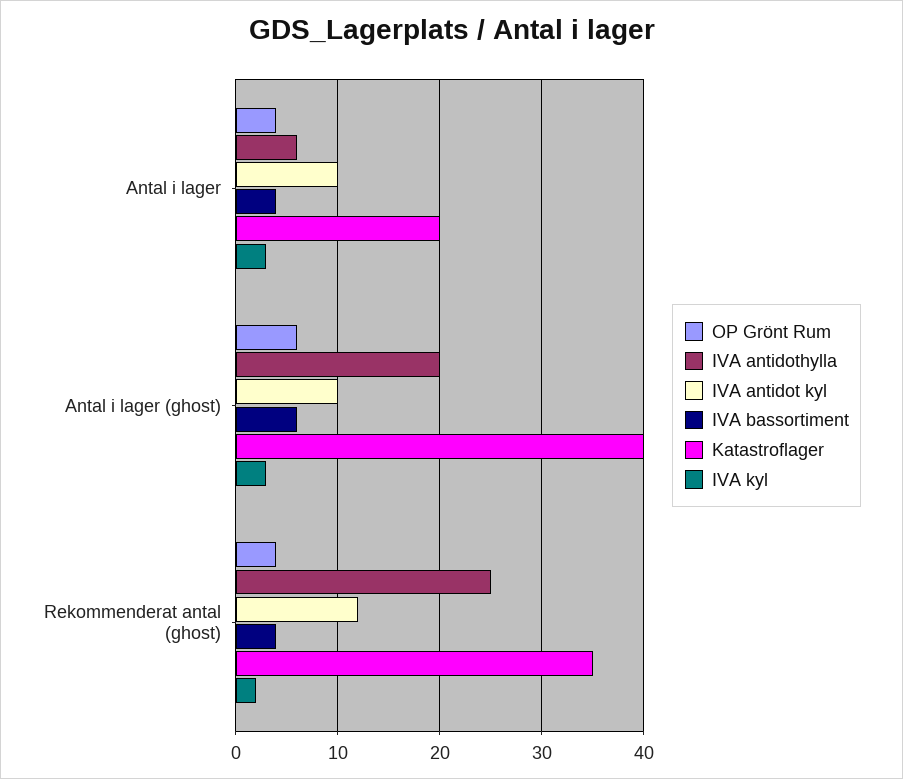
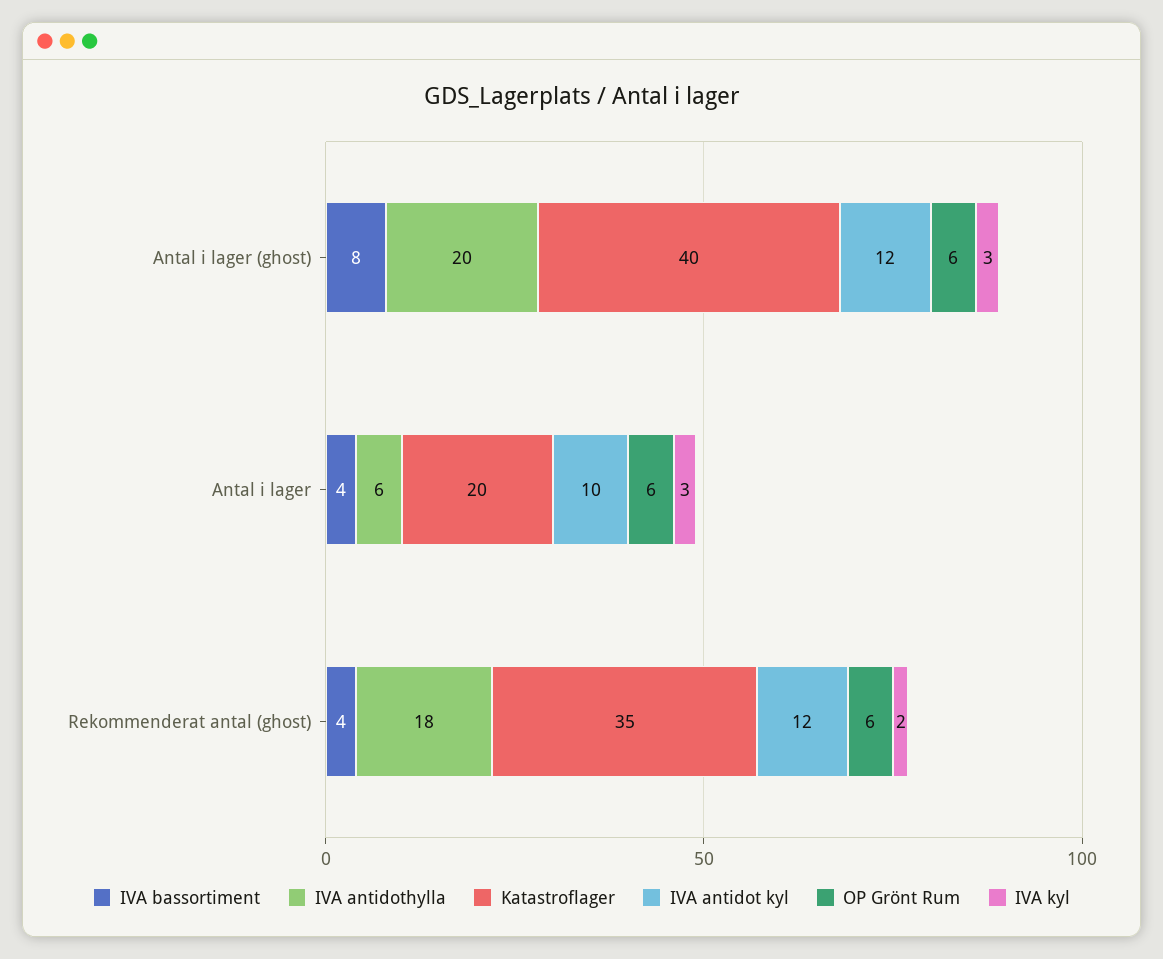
OP Grönt Rum, Antal i lager: 4 -> 6
IVA antidot kyl, Antal i lager (ghost): 10 -> 12
IVA bassortiment, Antal i lager (ghost): 6 -> 8
OP Grönt Rum, Rekommenderat antal (ghost): 4 -> 6
IVA antidothylla, Rekommenderat antal (ghost): 25 -> 18

